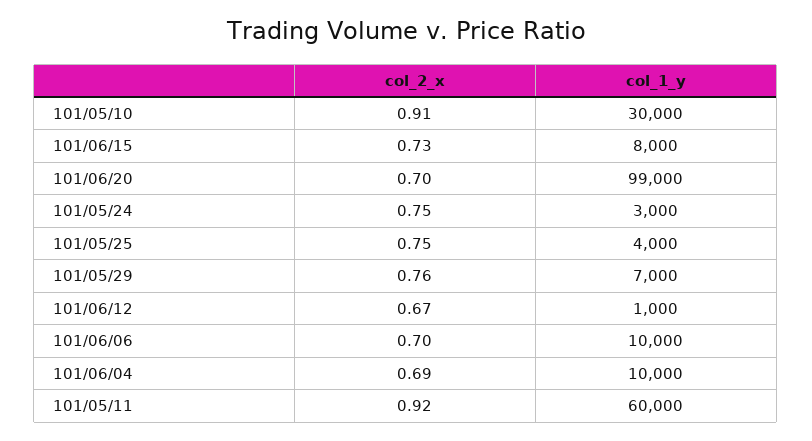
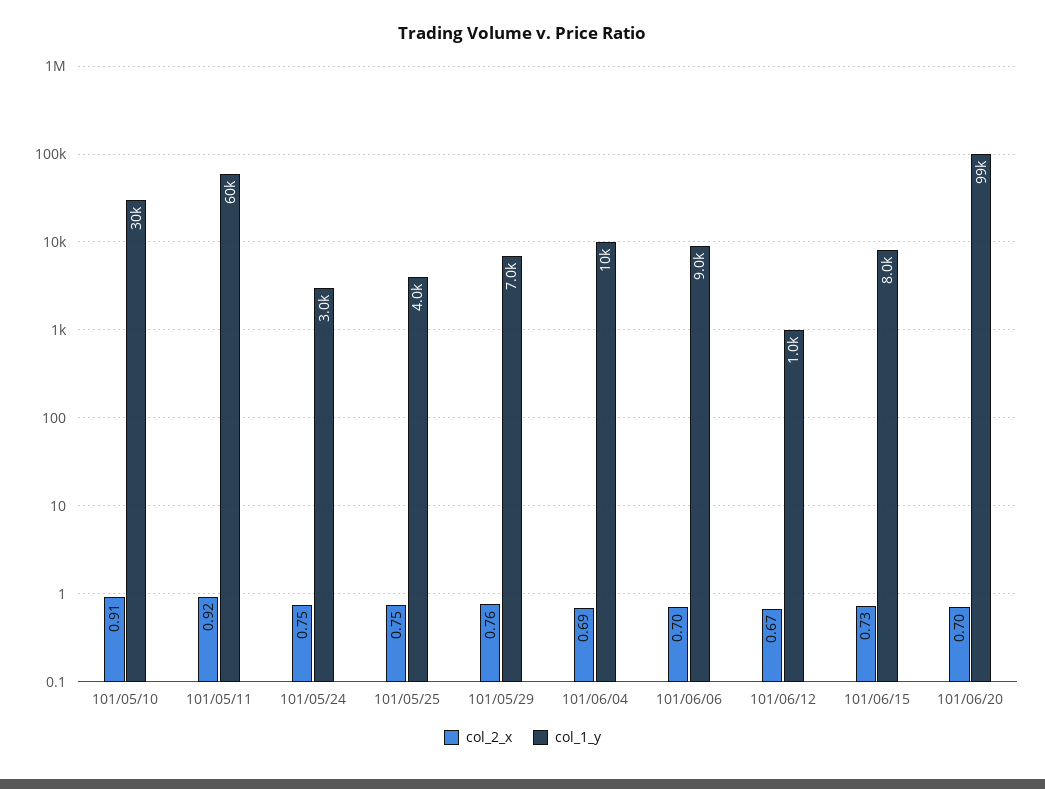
col_1_y, 101/06/06: 10000 -> 9000

